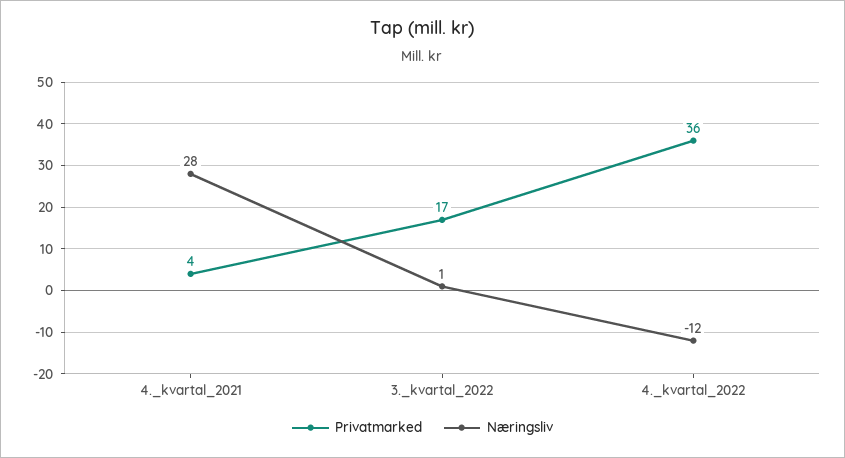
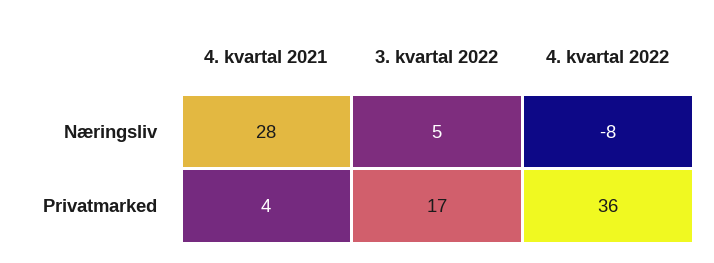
Næringsliv, 3._kvartal_2022: 1 -> 5
Næringsliv, 4._kvartal_2022: -12 -> -8

